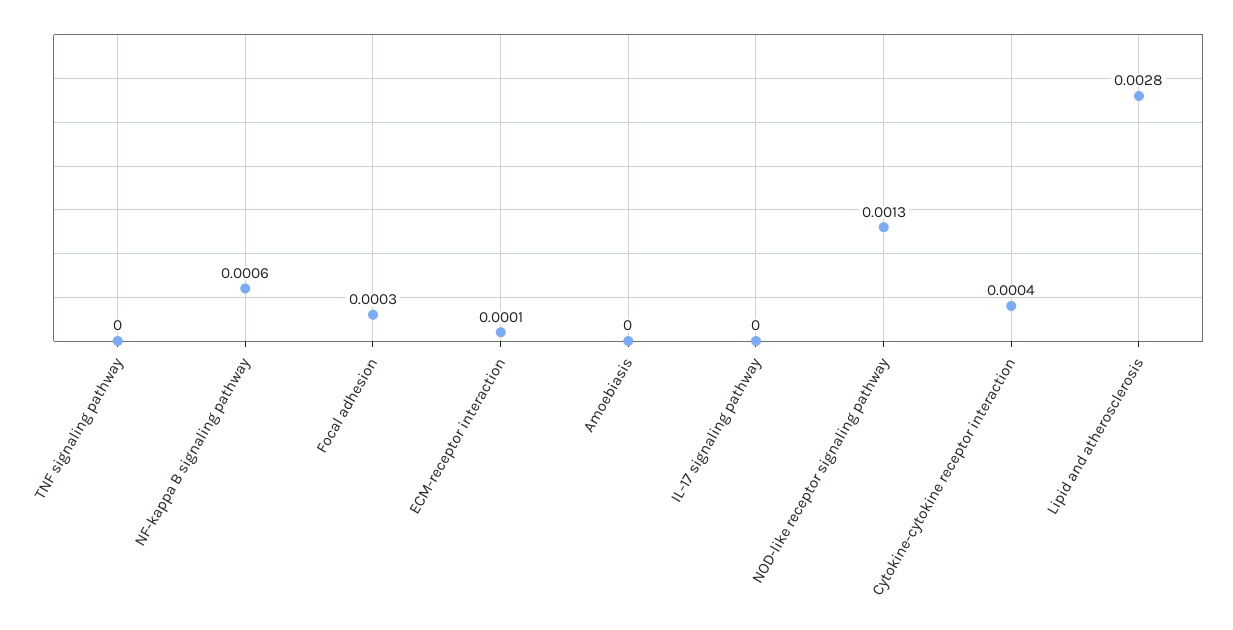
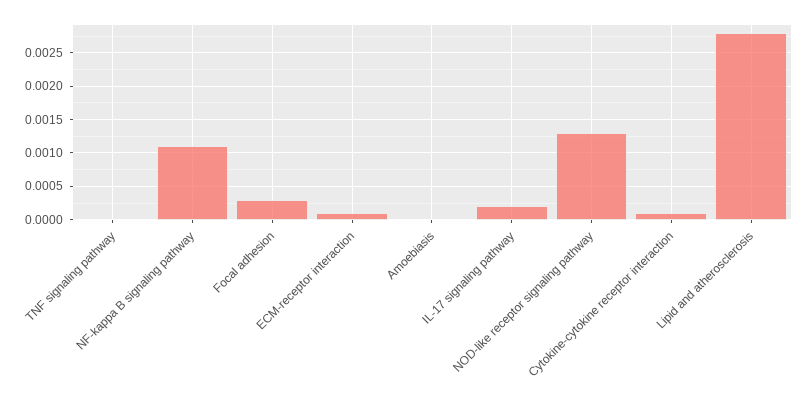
NF-kappa B signaling pathway: 0.0006 -> 0.0011
IL-17 signaling pathway: 0 -> 0.0002
Cytokine-cytokine receptor interaction: 0.0004 -> 0.0001

